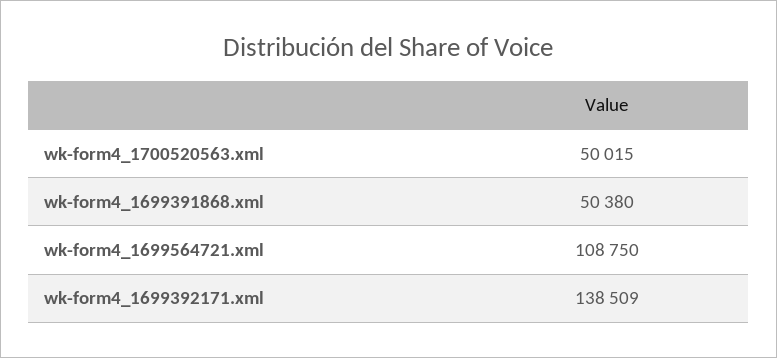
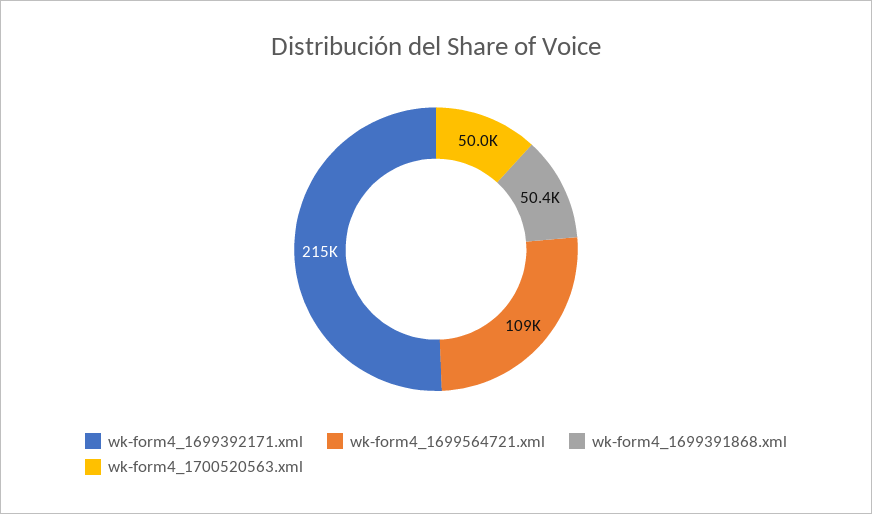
wk-form4_1699392171.xml: 138509 -> 215000

